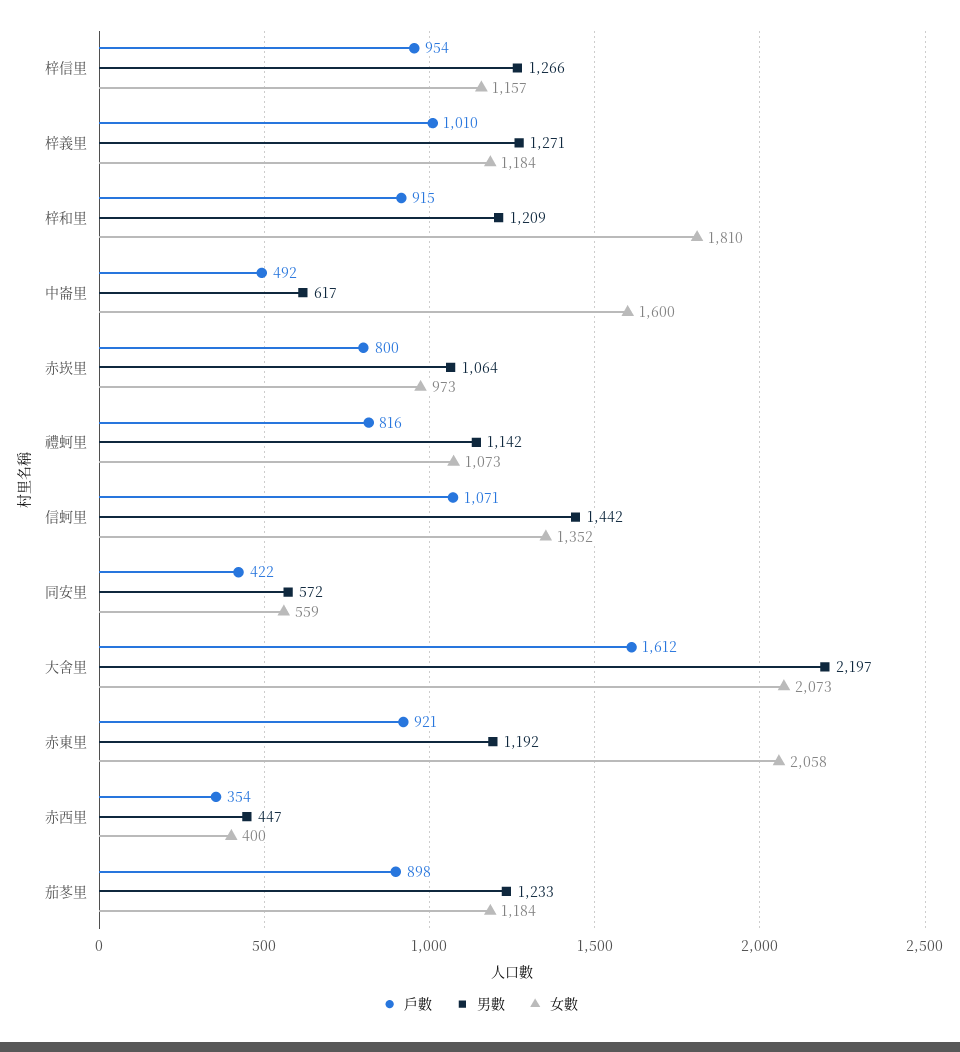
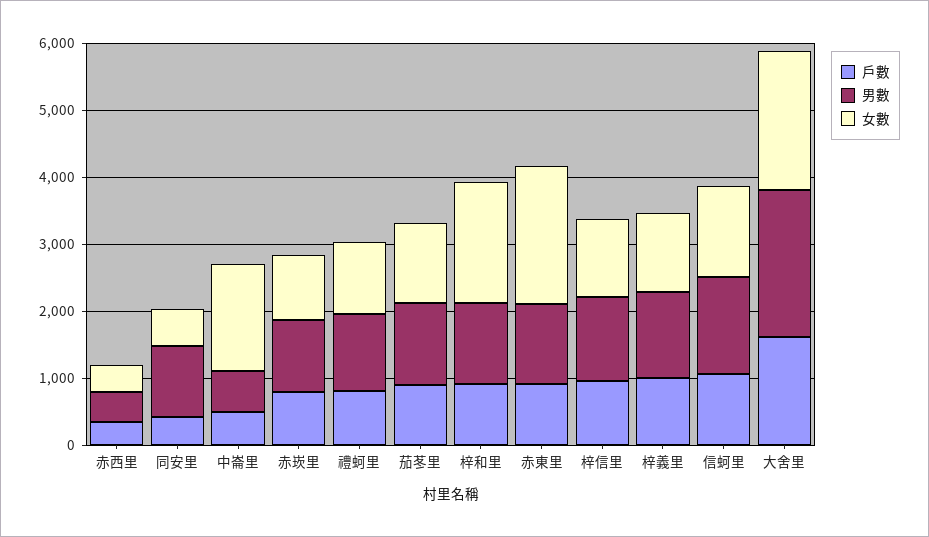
男數, 同安里: 572 -> 1000

